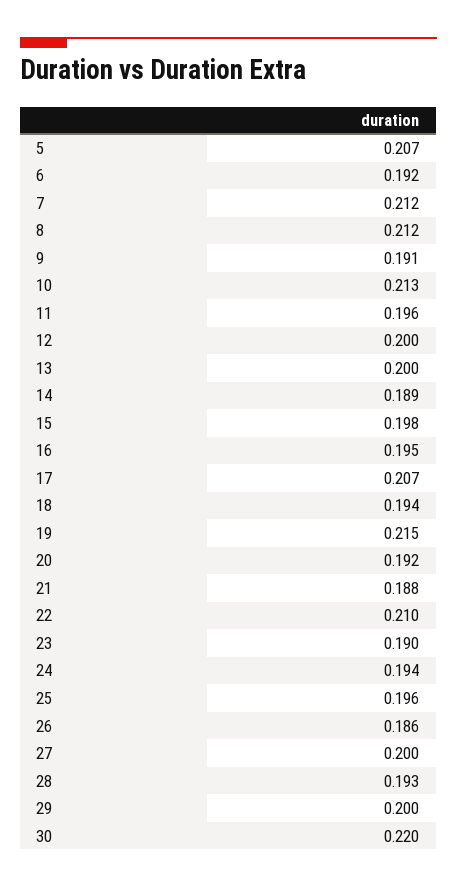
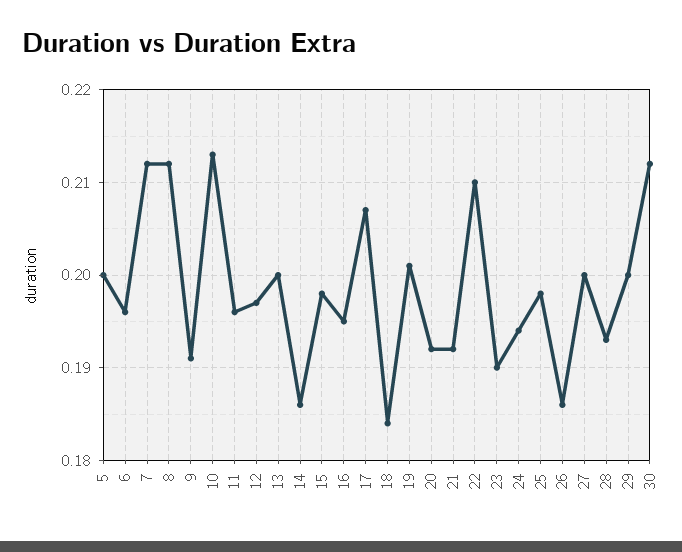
5: 0.207 -> 0.2
6: 0.192 -> 0.196
12: 0.2 -> 0.197
14: 0.189 -> 0.186
18: 0.194 -> 0.184
19: 0.215 -> 0.201
21: 0.188 -> 0.192
25: 0.196 -> 0.198
30: 0.22 -> 0.212

